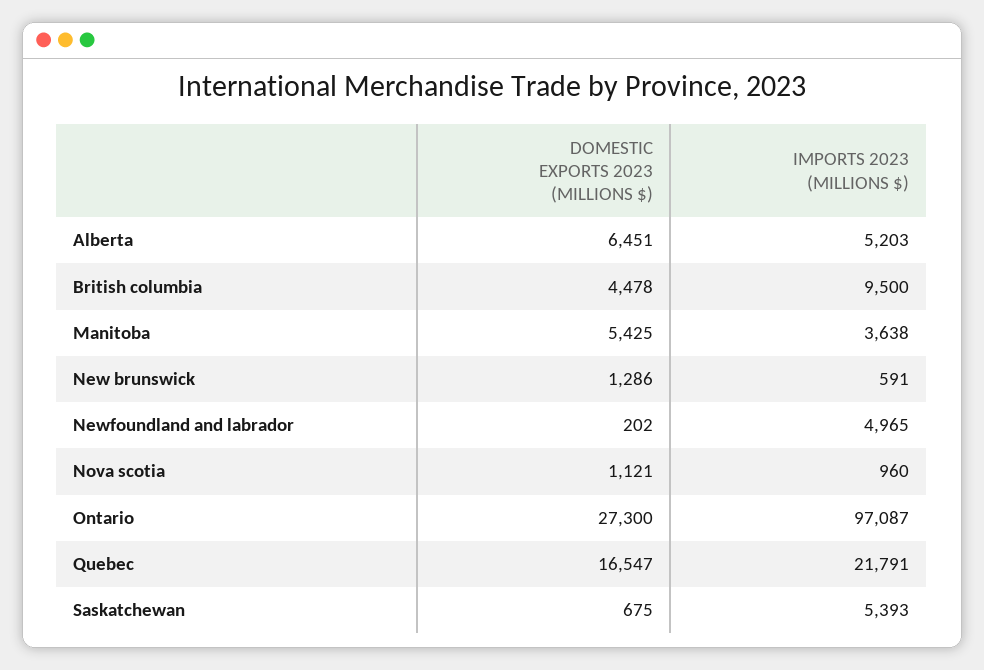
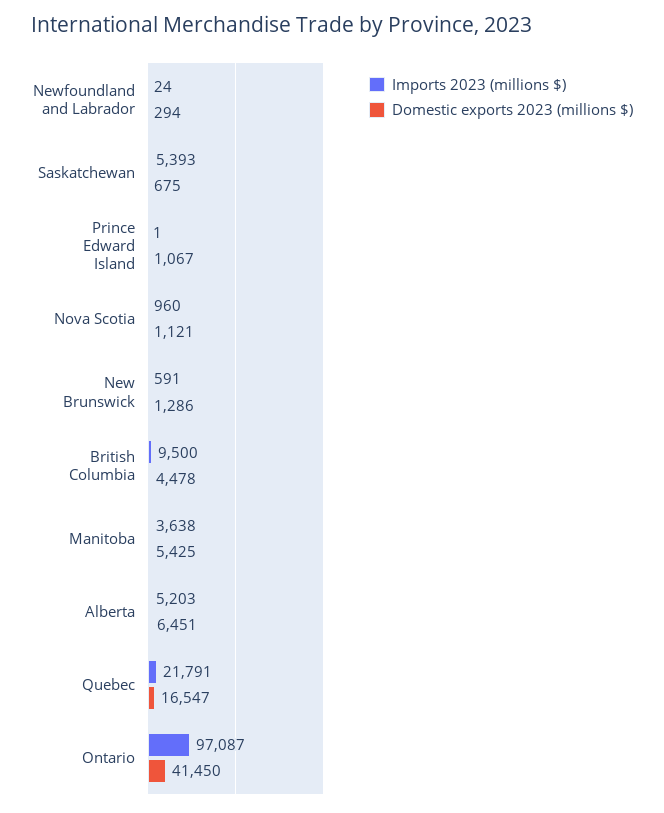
DOMESTIC EXPORTS 2023 (MILLIONS $), Newfoundland and labrador: 202 -> 294
IMPORTS 2023 (MILLIONS $), Newfoundland and labrador: 4965 -> 24
DOMESTIC EXPORTS 2023 (MILLIONS $), Ontario: 27300 -> 41450
IMPORTS 2023 (MILLIONS $), Prince Edward Island: none -> 1
DOMESTIC EXPORTS 2023 (MILLIONS $), Prince Edward Island: none -> 1067

